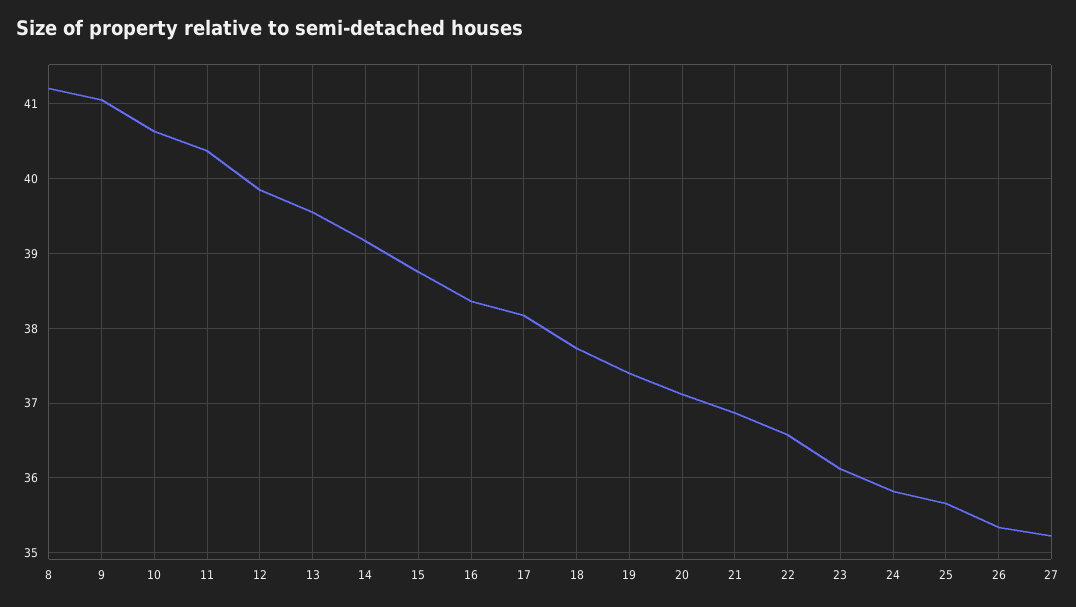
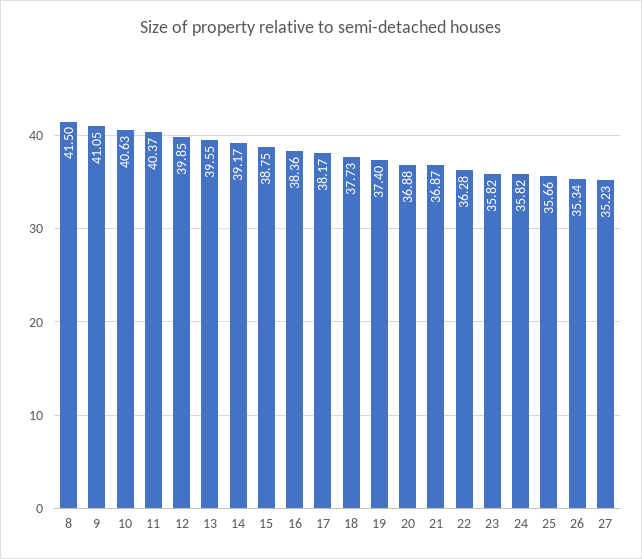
8: 41.2 -> 41.5
20: 37.1 -> 36.88
22: 36.6 -> 36.28
23: 36.1 -> 35.82

